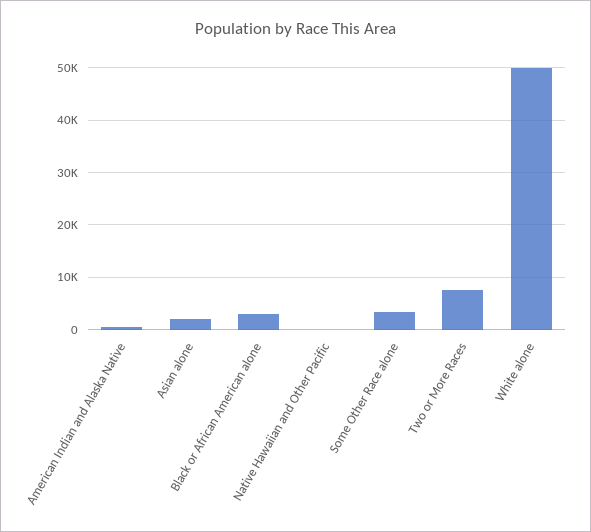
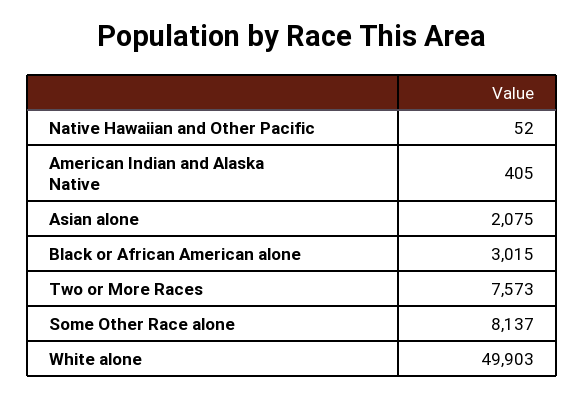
Some Other Race alone: 4000 -> 8137

